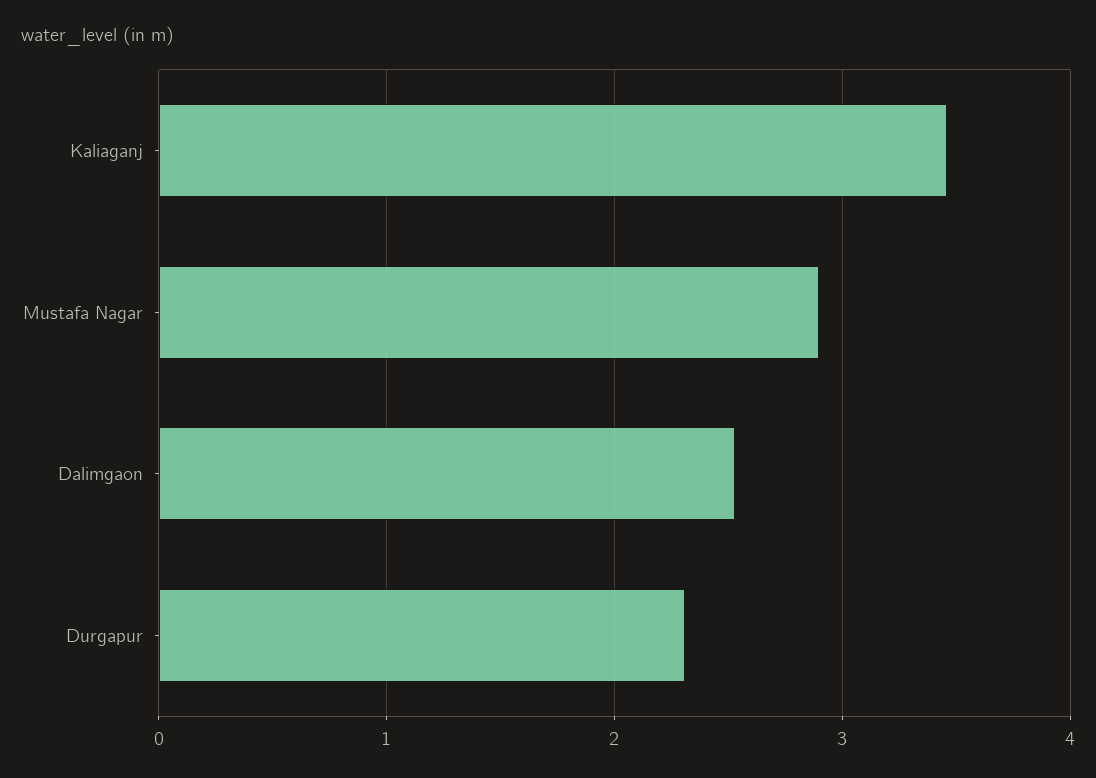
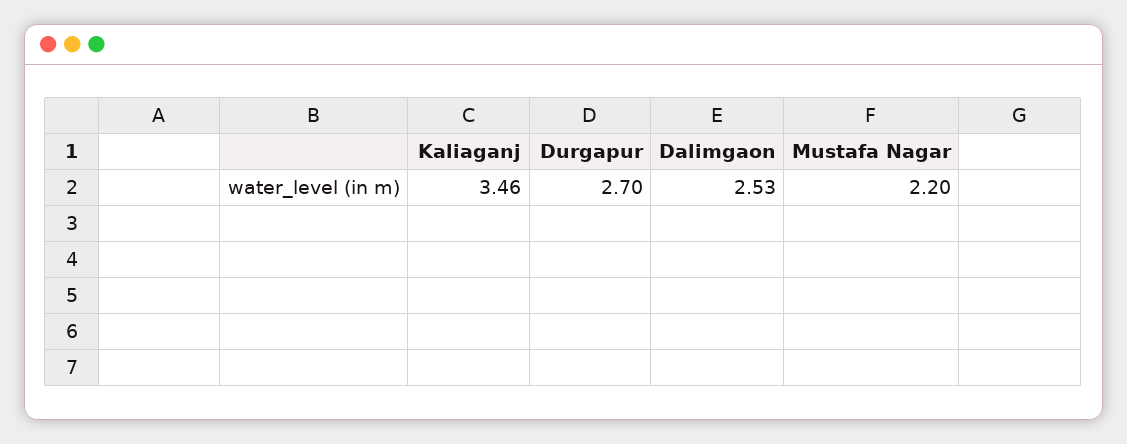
Mustafa Nagar: 2.9 -> 2.2
Durgapur: 2.3 -> 2.7

